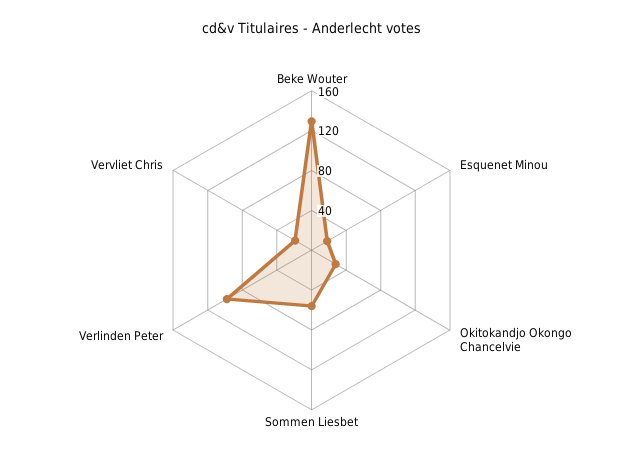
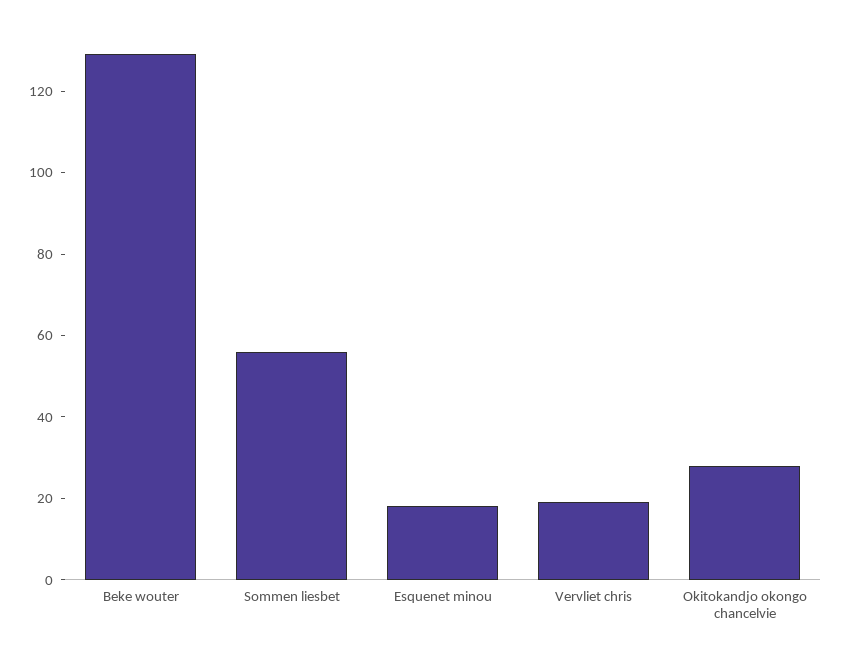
Verlinden Peter: 100 -> none

